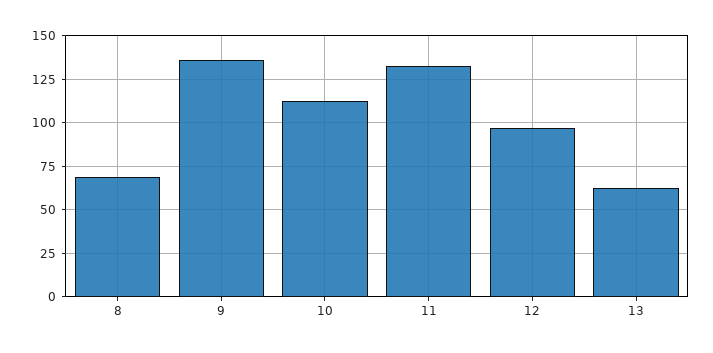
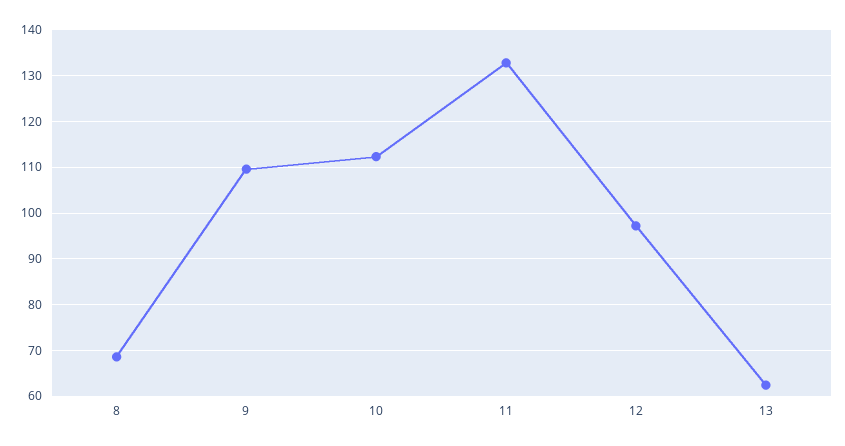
9: 135 -> 110

